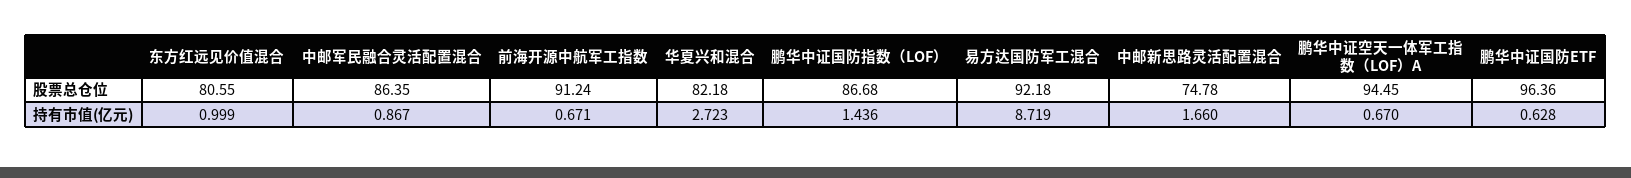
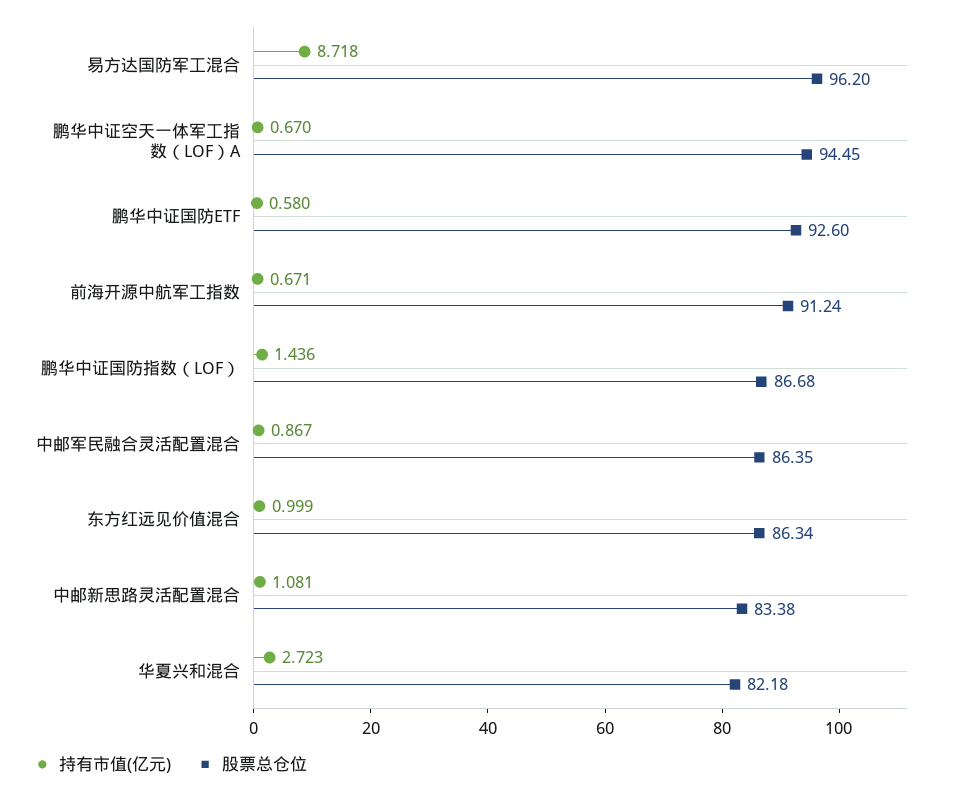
股票总仓位, 东方红远见价值混合: 80.55 -> 86.34
股票总仓位, 易方达国防军工混合: 92.18 -> 96.2
股票总仓位, 中邮新思路灵活配置混合: 74.78 -> 83.38
股票总仓位, 鹏华中证国防ETF: 96.36 -> 92.6
持有市值(亿元), 易方达国防军工混合: 8.719 -> 8.718
持有市值(亿元), 中邮新思路灵活配置混合: 1.66 -> 1.081
持有市值(亿元), 鹏华中证国防ETF: 0.628 -> 0.58

